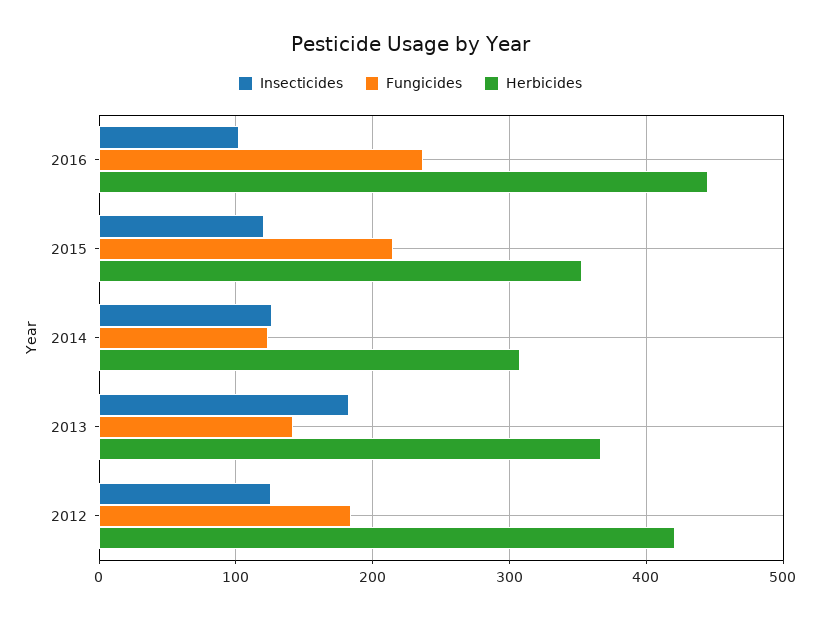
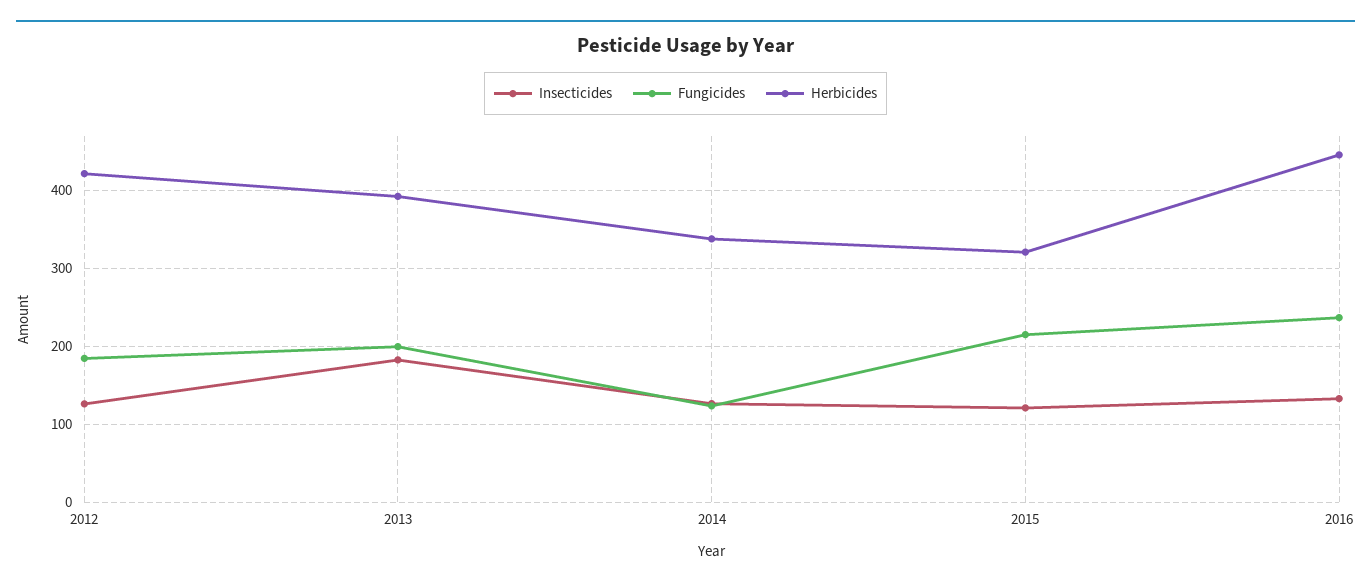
Insecticides, 2016: 100 -> 130
Herbicides, 2015: 350 -> 320
Herbicides, 2014: 310 -> 340
Fungicides, 2013: 140 -> 200
Herbicides, 2013: 370 -> 390

